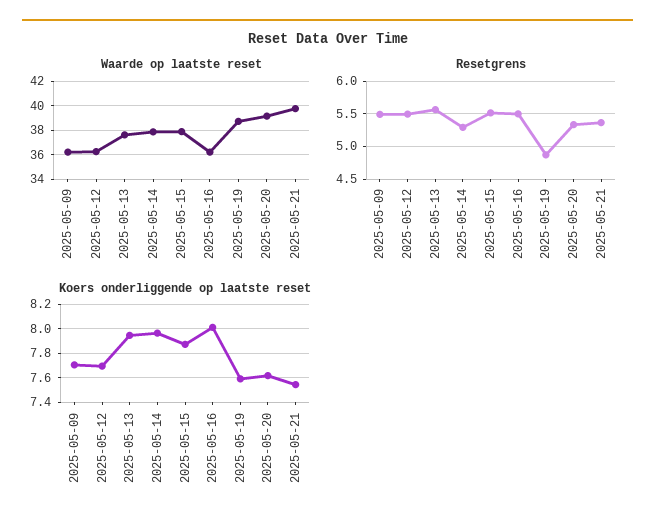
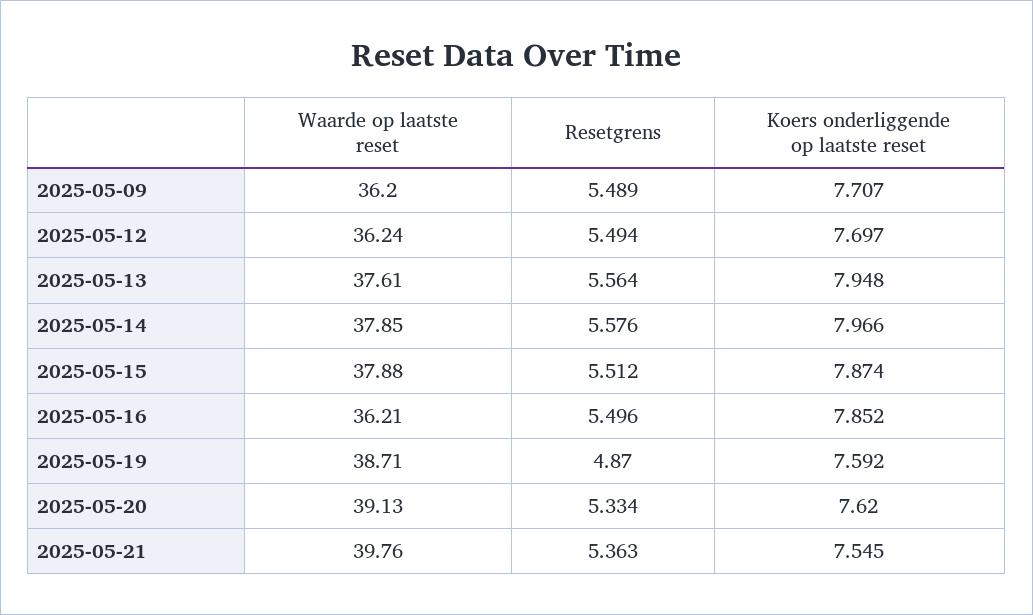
Resetgrens, 2025-05-14: 5.3 -> 5.576
Koers onderliggende op laatste reset, 2025-05-16: 8 -> 7.852

